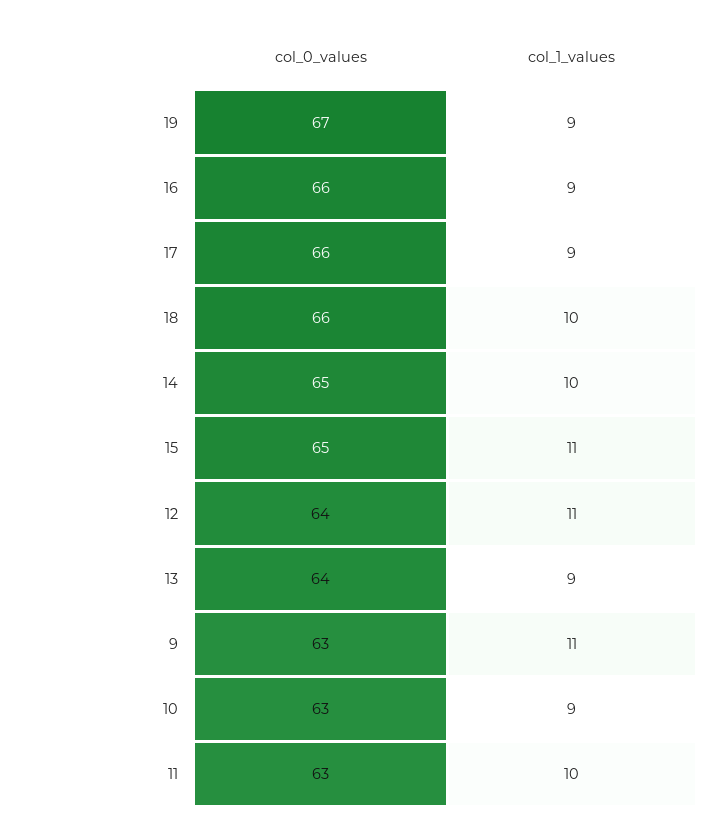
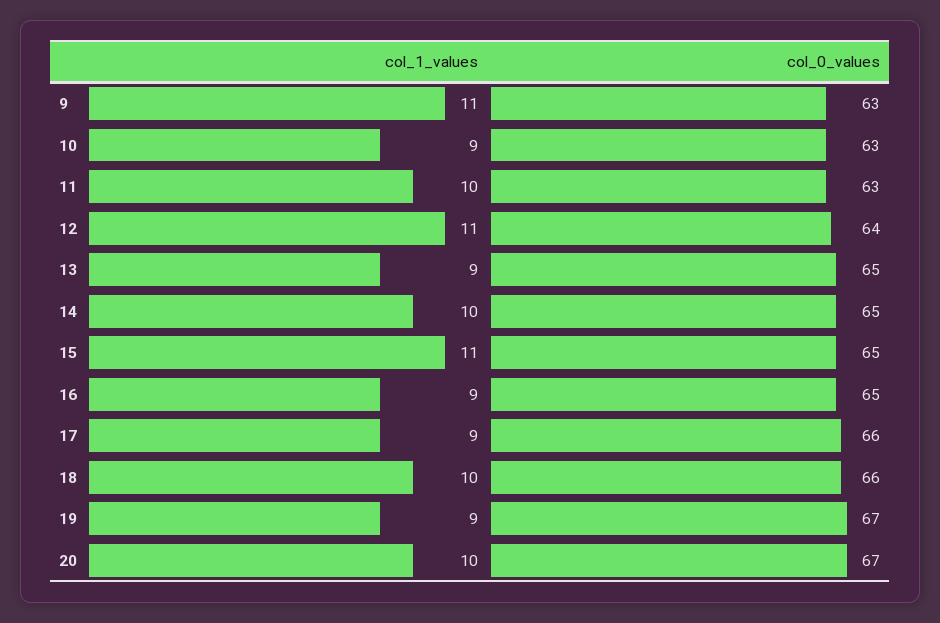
col_0_values, 16: 66 -> 65
col_0_values, 13: 64 -> 65
col_1_values, 20: none -> 10
col_0_values, 20: none -> 67

